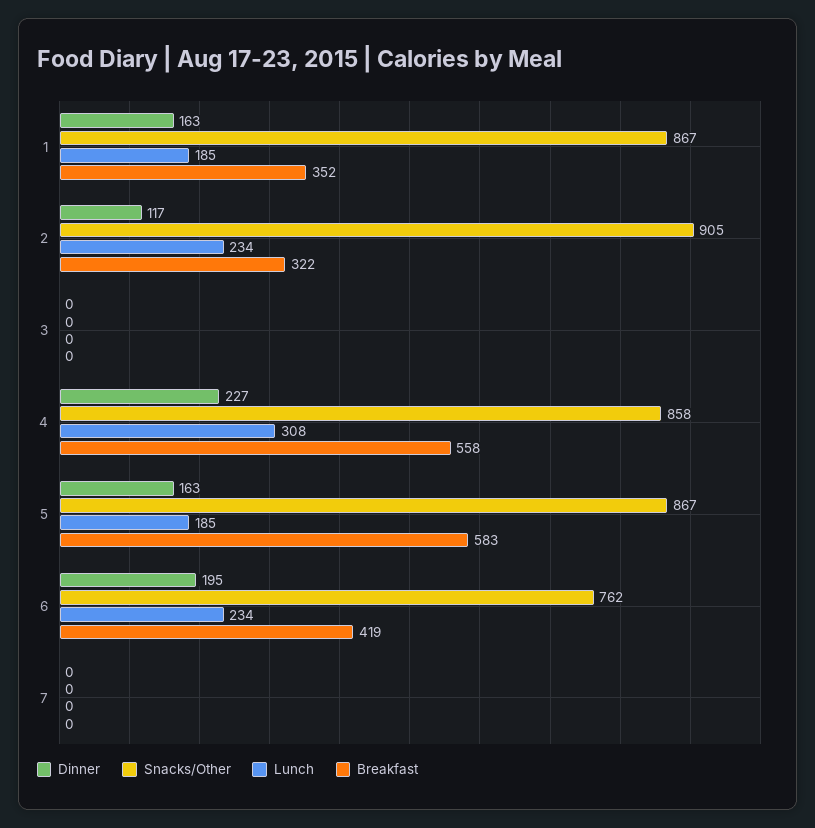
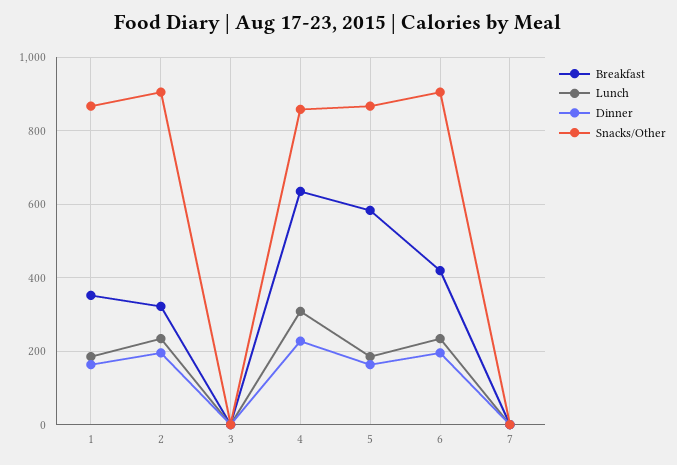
Dinner, 2: 117 -> 200
Breakfast, 4: 558 -> 640
Snacks/Other, 6: 762 -> 900

